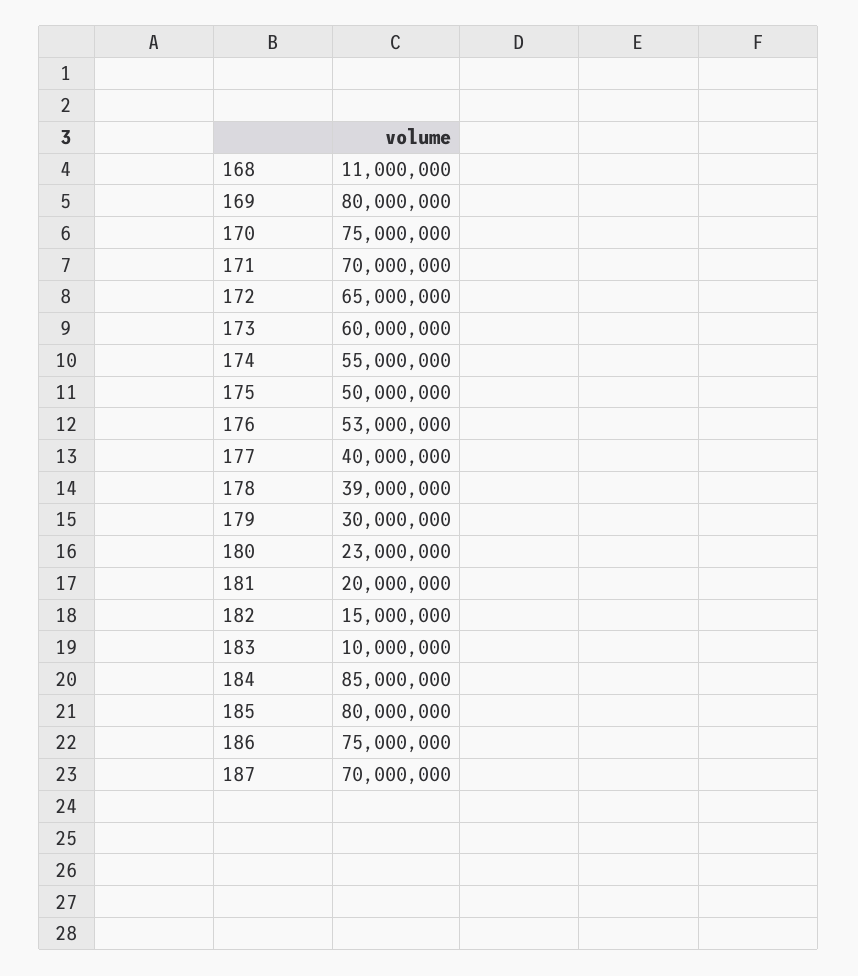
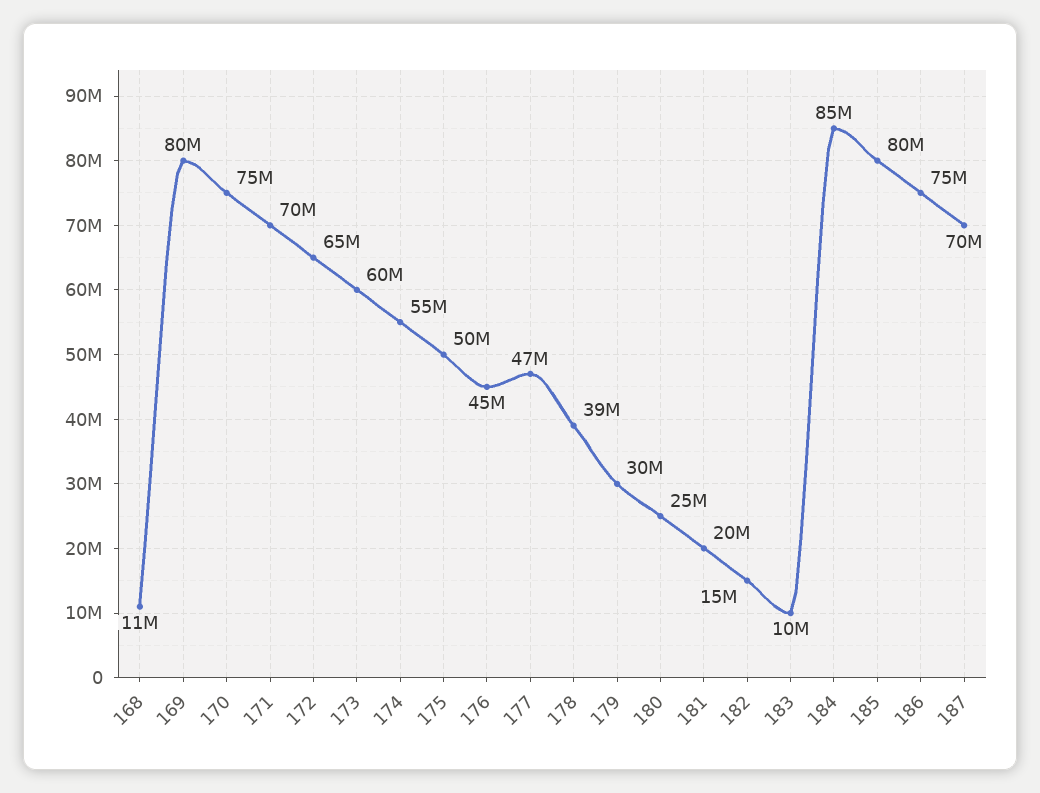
176: 53000000 -> 45000000
177: 40000000 -> 47000000
180: 23000000 -> 25000000

